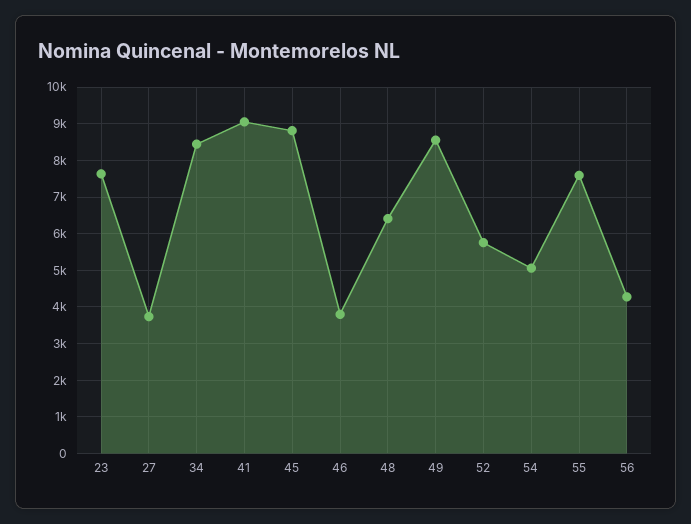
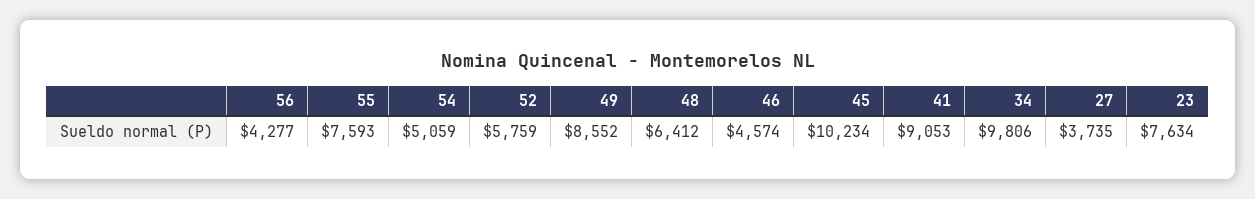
34: 8400 -> 9806
45: 8800 -> 10234
46: 3800 -> 4574

